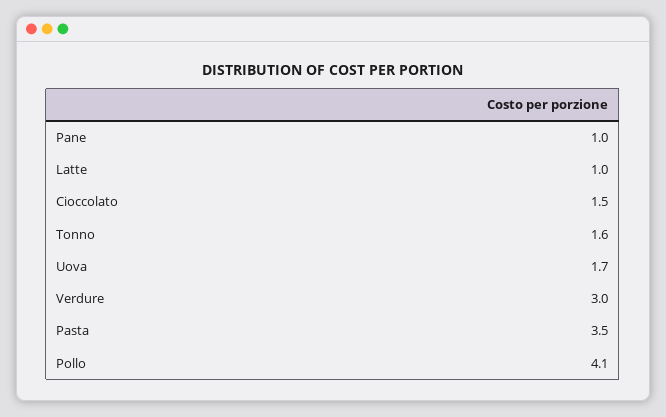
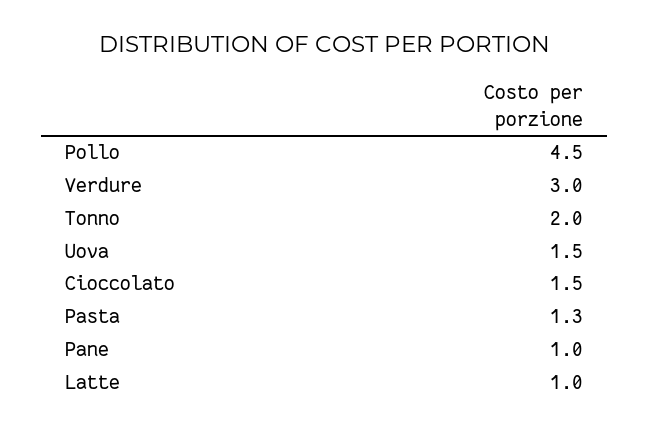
Tonno: 1.6 -> 2
Uova: 1.7 -> 1.5
Pasta: 3.5 -> 1.3
Pollo: 4.1 -> 4.5

